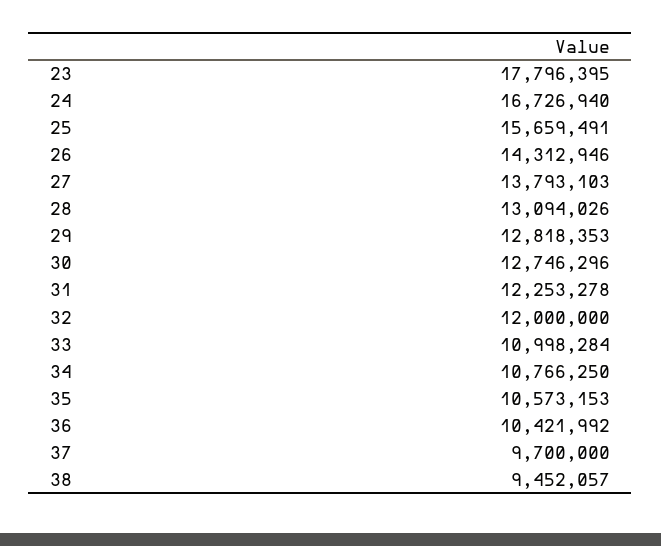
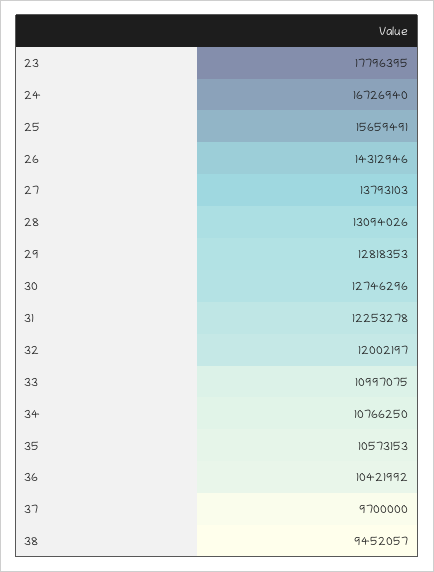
32: 12000000 -> 12002197
33: 10998284 -> 10997075

